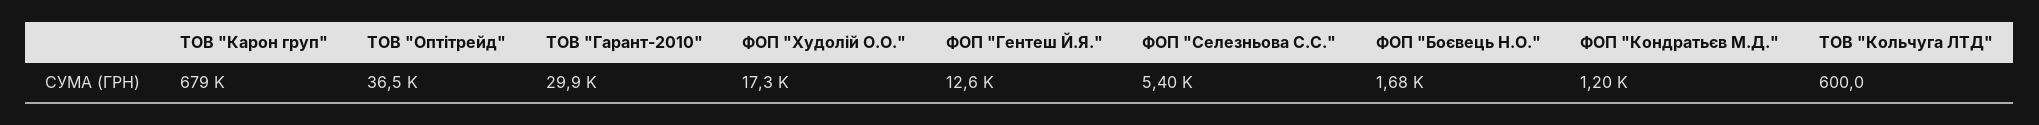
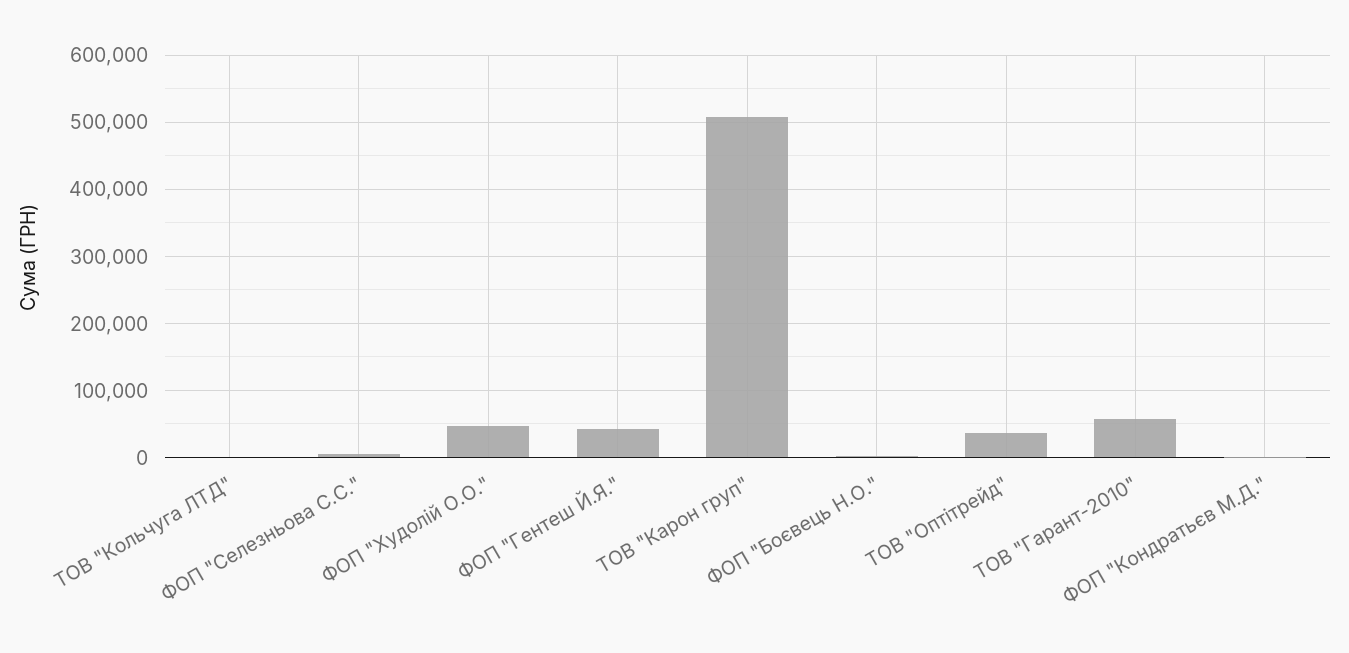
ТОВ "Карон груп": 679000 -> 510000
ТОВ "Гарант-2010": 29900 -> 60000
ФОП "Худолій О.О.": 17300 -> 50000
ФОП "Гентеш Й.Я.": 12600 -> 40000

